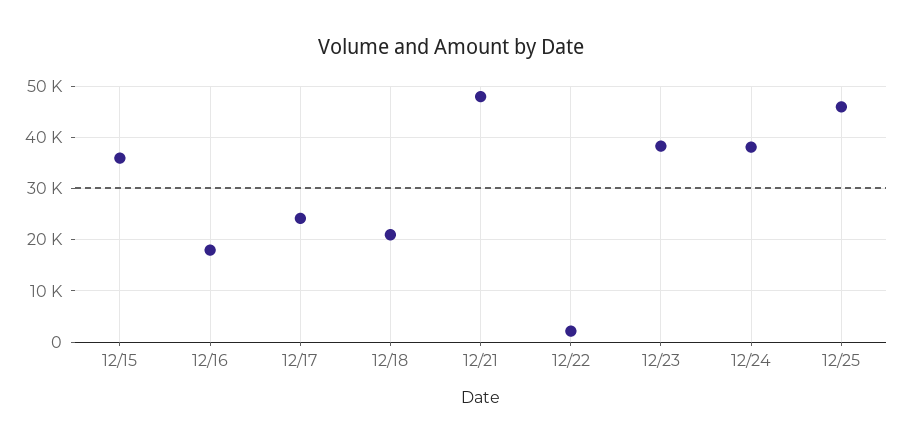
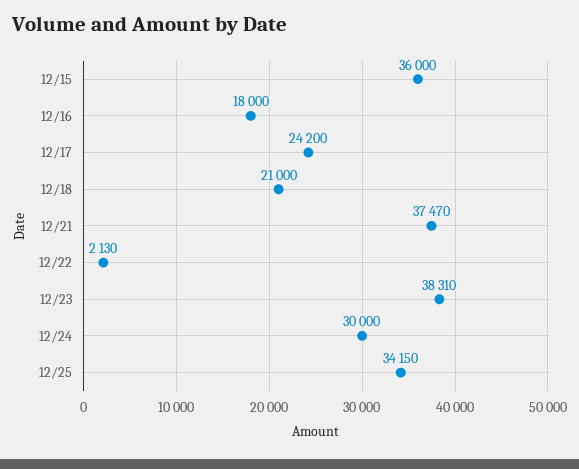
12/21: 48000 -> 37470
12/24: 38000 -> 30000
12/25: 46000 -> 34150

